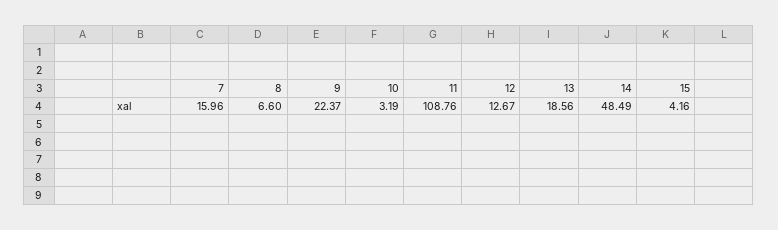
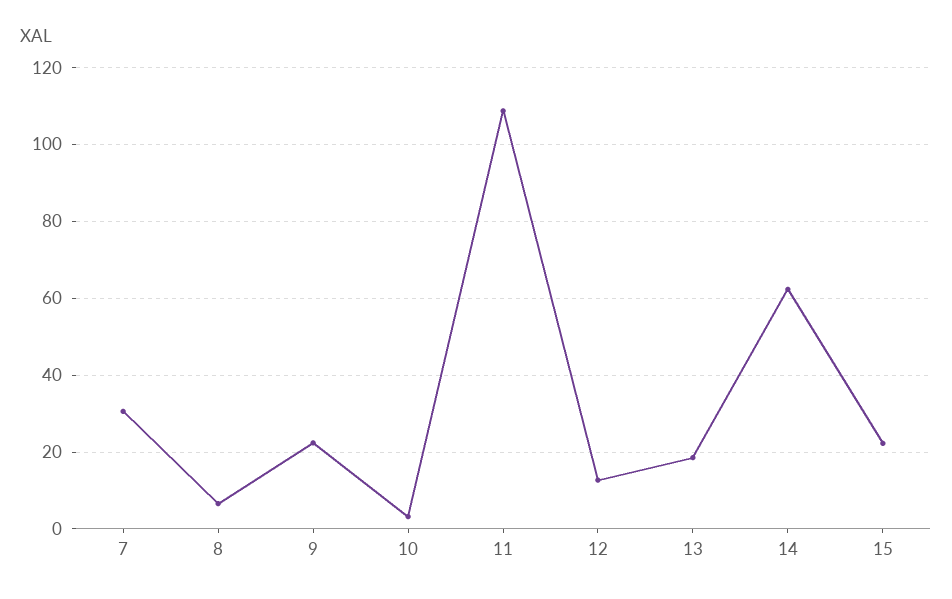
7: 15.96 -> 30
14: 48.49 -> 62
15: 4.16 -> 22

